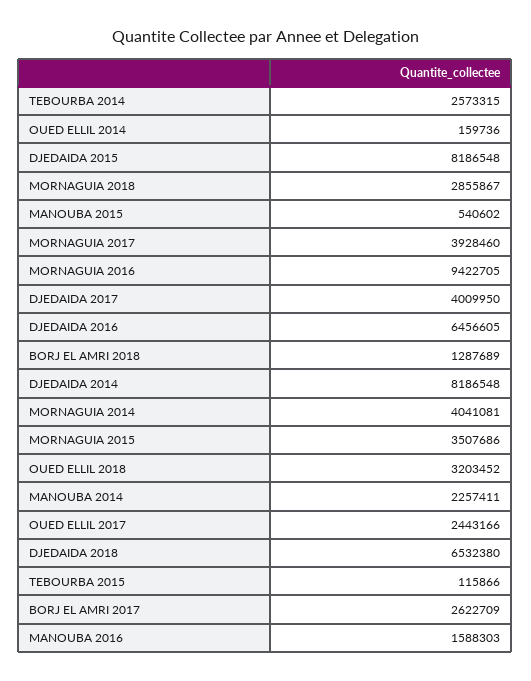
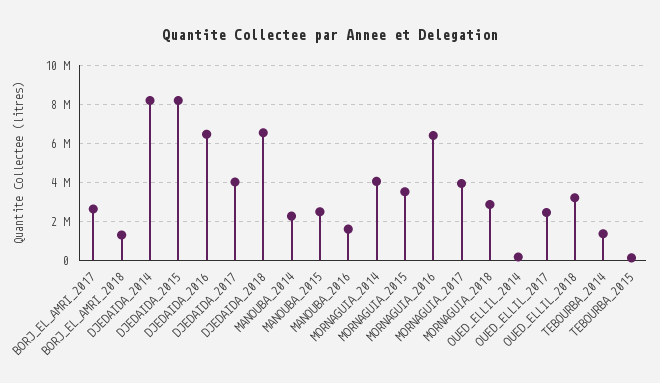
TEBOURBA 2014: 2573315 -> 1500000
MANOUBA 2015: 540602 -> 2500000
MORNAGUIA 2016: 9422705 -> 6500000

